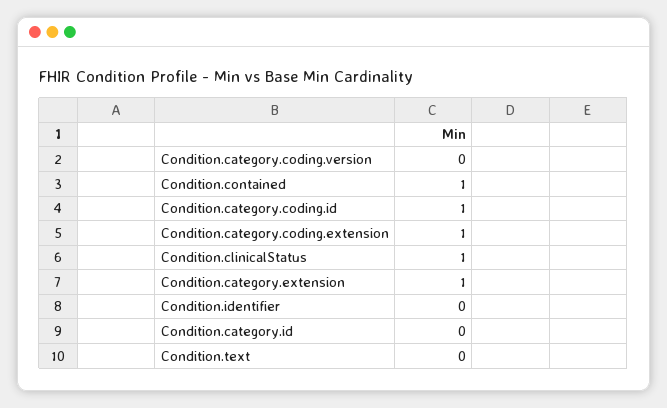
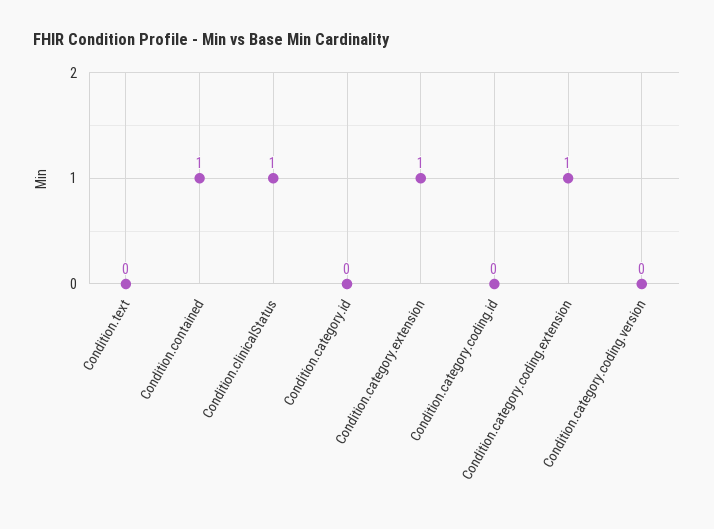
Condition.category.coding.id: 1 -> 0
Condition.identifier: 0 -> none

